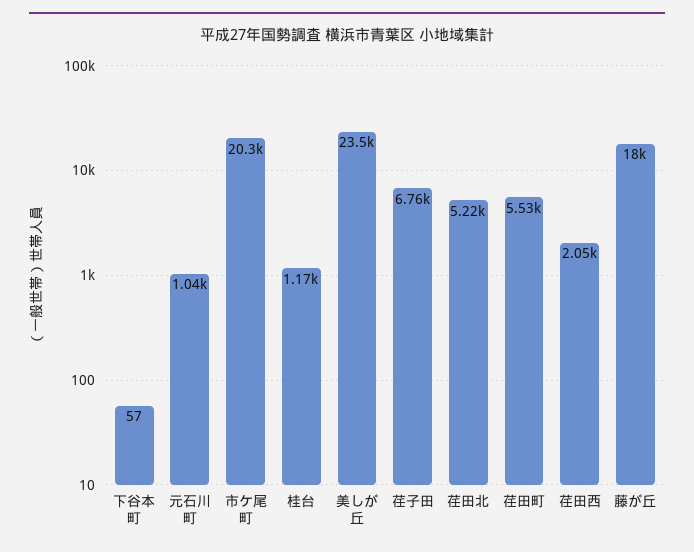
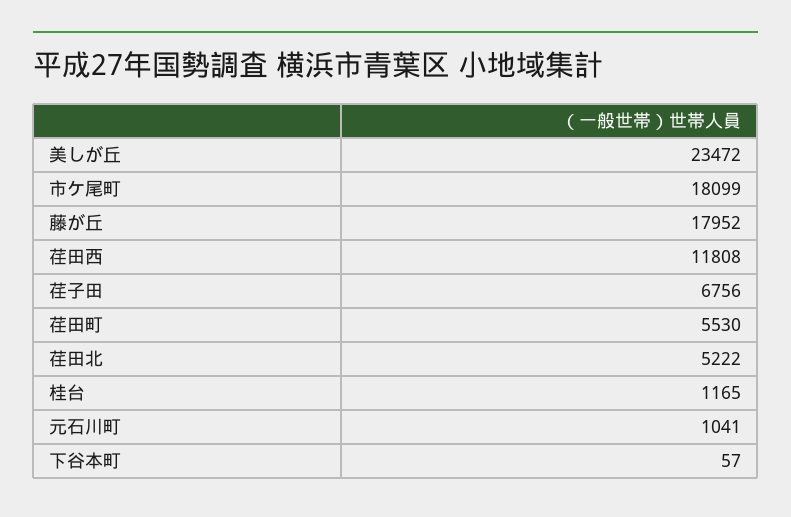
市ケ尾町: 20300 -> 18099
荏田西: 2050 -> 11808

